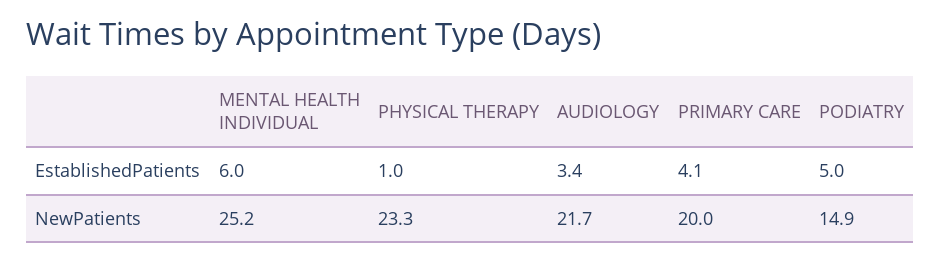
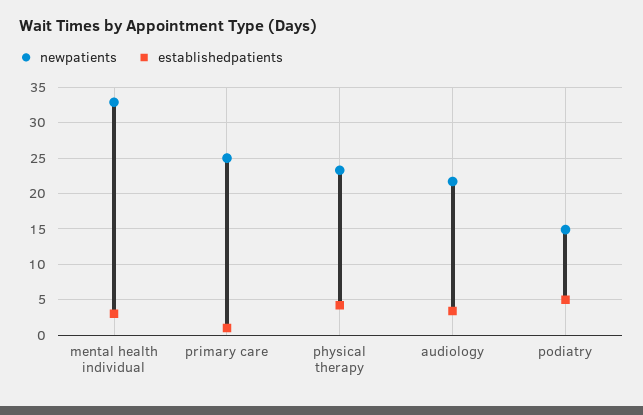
EstablishedPatients, MENTAL HEALTH INDIVIDUAL: 6 -> 3
EstablishedPatients, PHYSICAL THERAPY: 1 -> 4
EstablishedPatients, PRIMARY CARE: 4.1 -> 1
NewPatients, MENTAL HEALTH INDIVIDUAL: 25.2 -> 33
NewPatients, PRIMARY CARE: 20 -> 25

